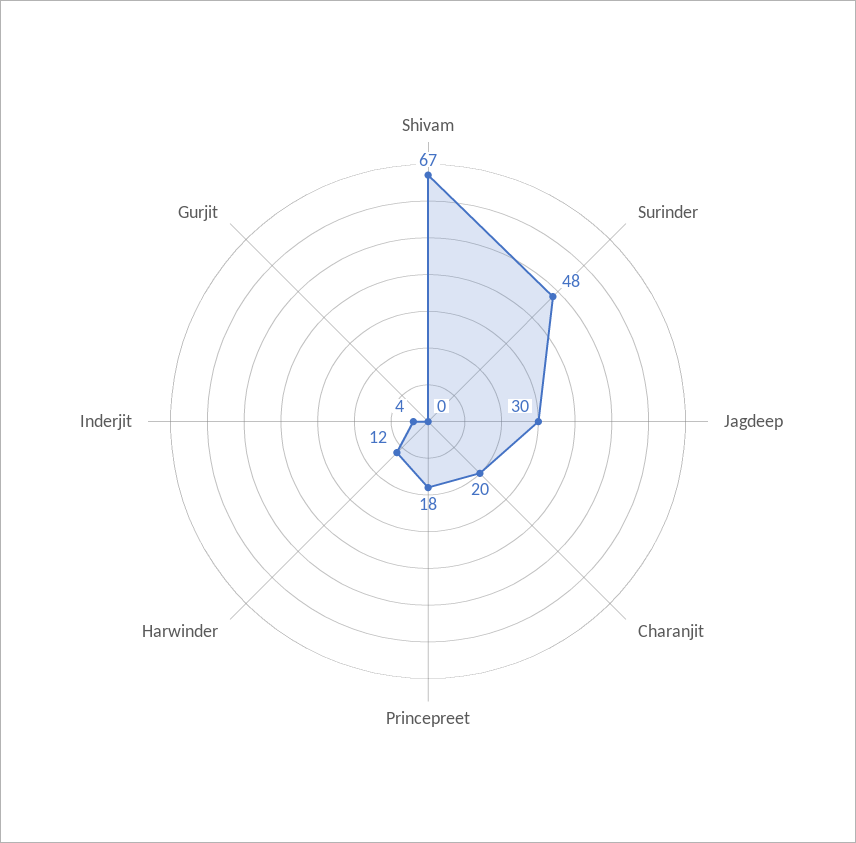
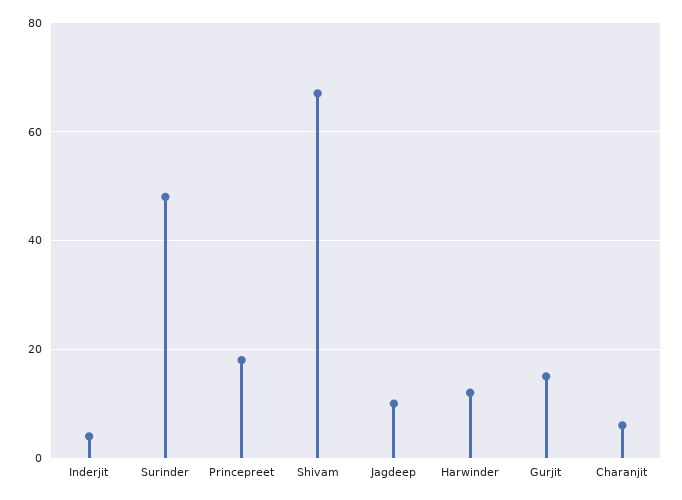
Jagdeep: 30 -> 10
Charanjit: 20 -> 5
Gurjit: 0 -> 15

